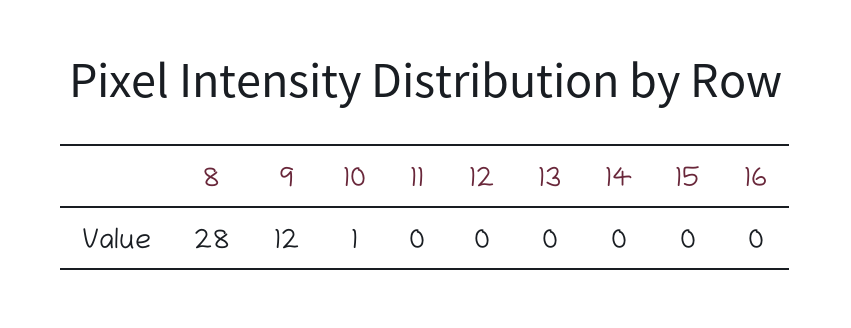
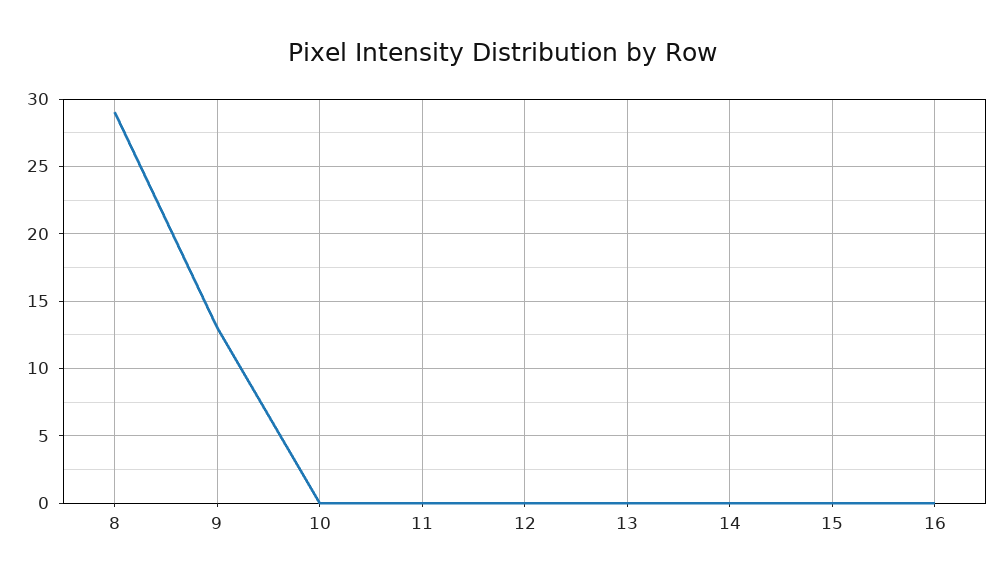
8: 28 -> 29
9: 12 -> 13
10: 1 -> 0

